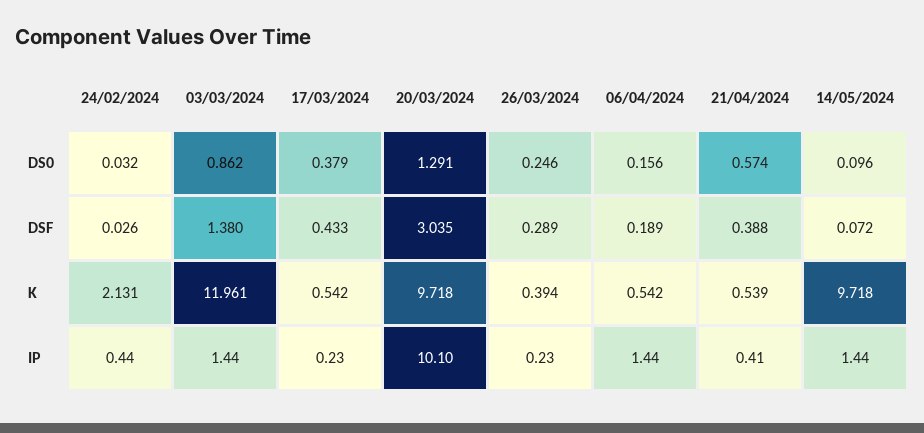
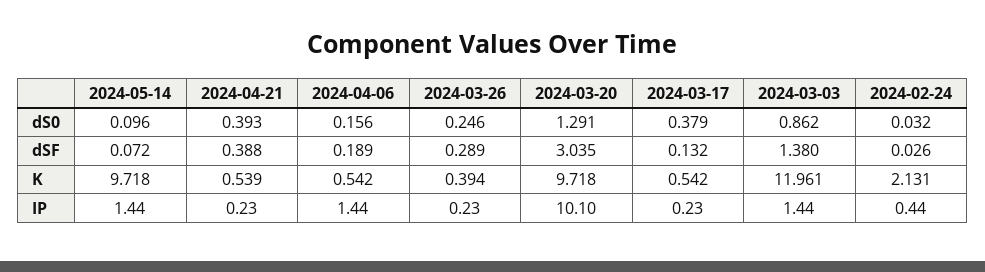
21/04/2024, DS0: 0.574 -> 0.393
17/03/2024, DSF: 0.433 -> 0.132
21/04/2024, IP: 0.41 -> 0.23

